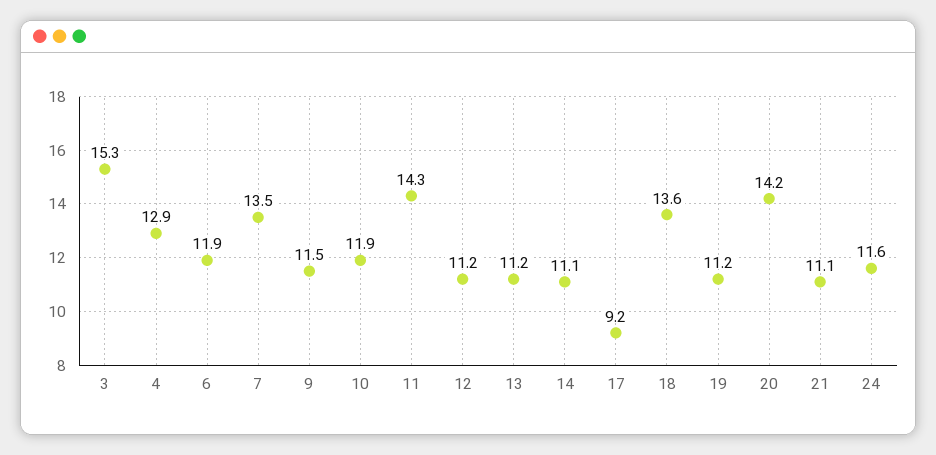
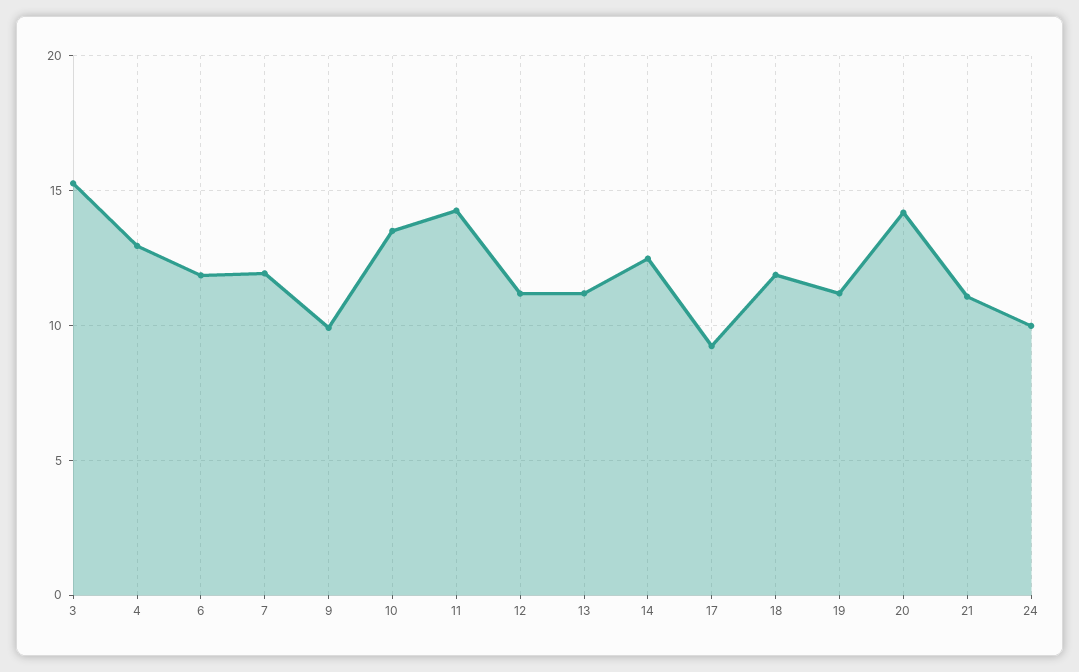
7: 13.5 -> 12
9: 11.5 -> 10
10: 11.9 -> 13.5
14: 11.1 -> 12.5
18: 13.6 -> 12
24: 11.6 -> 10

